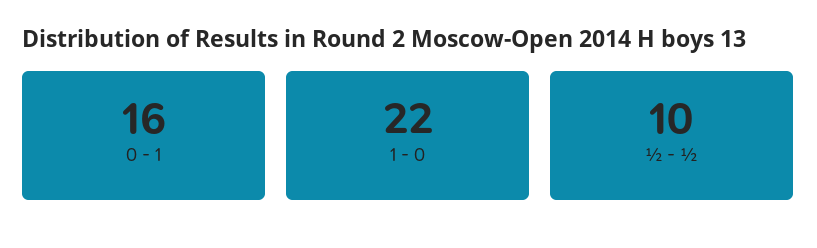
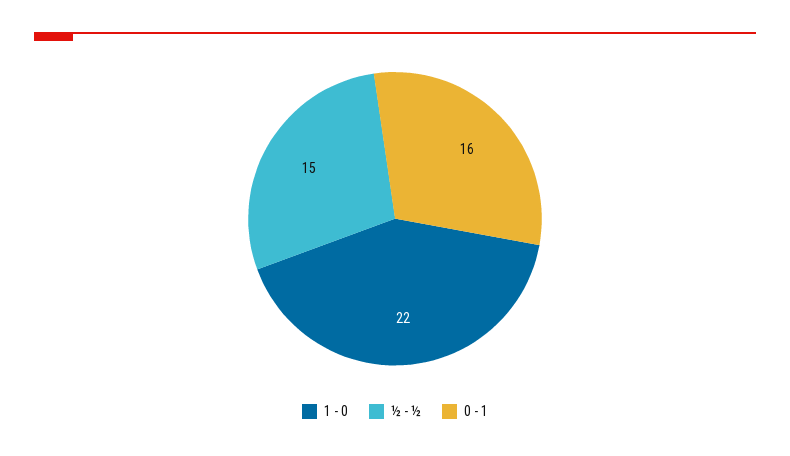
½ - ½: 10 -> 15

